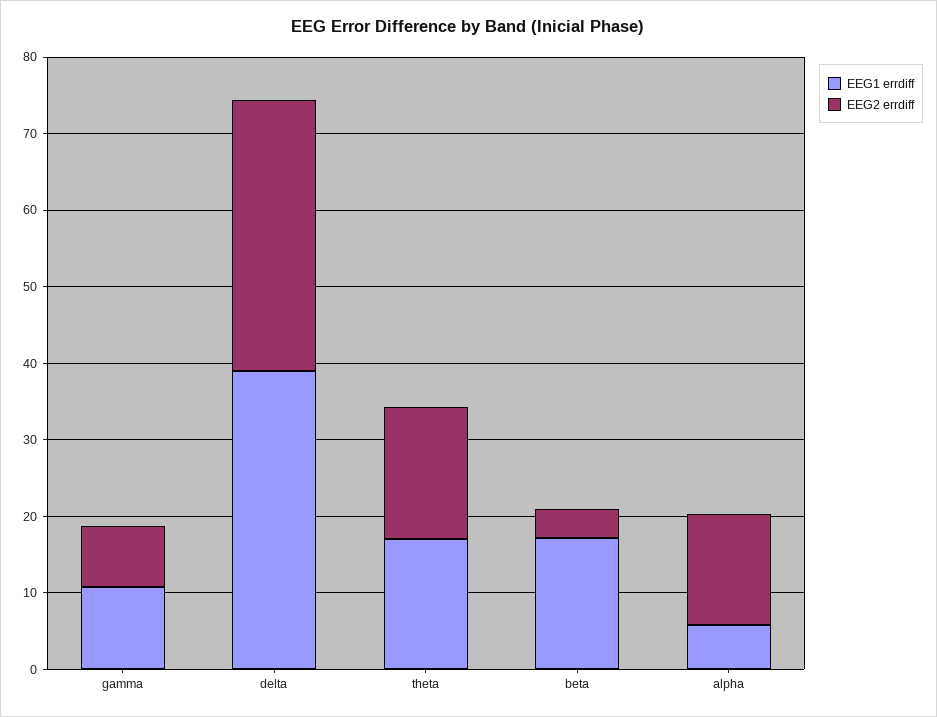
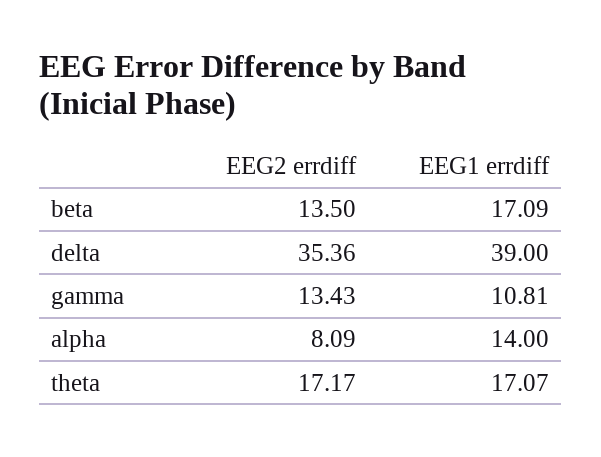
EEG2 errdiff, gamma: 8 -> 13.43
EEG2 errdiff, beta: 4 -> 13.5
EEG1 errdiff, alpha: 6 -> 14
EEG2 errdiff, alpha: 14 -> 8.09

